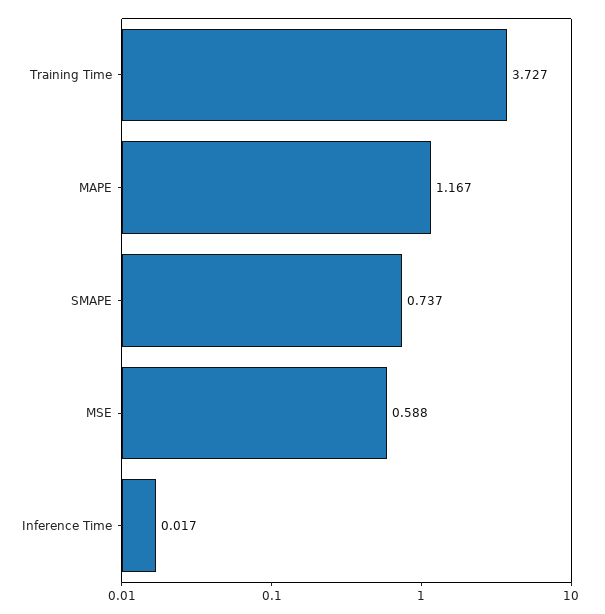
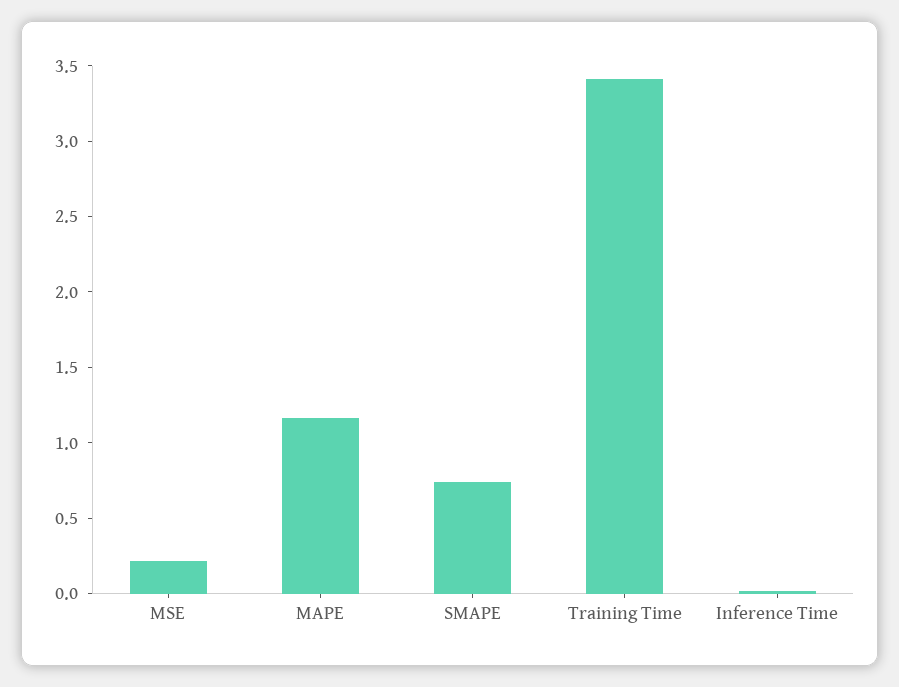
Training Time: 3.727 -> 3.4
MSE: 0.588 -> 0.2

